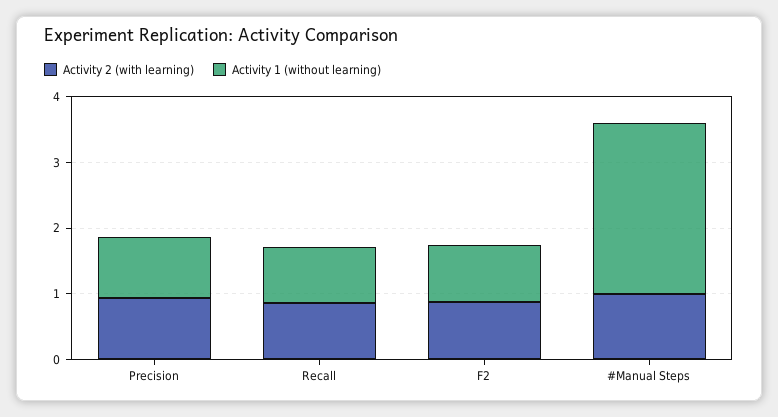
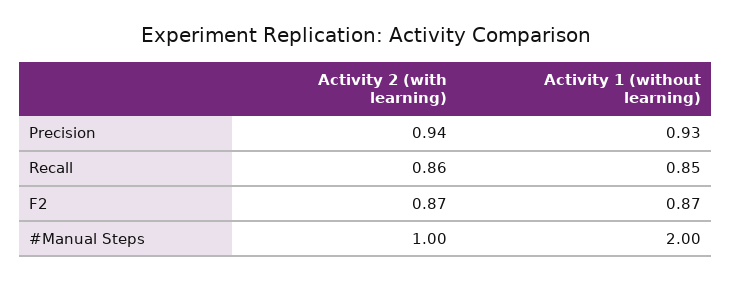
Activity 1 (without learning), #Manual Steps: 2.6 -> 2

